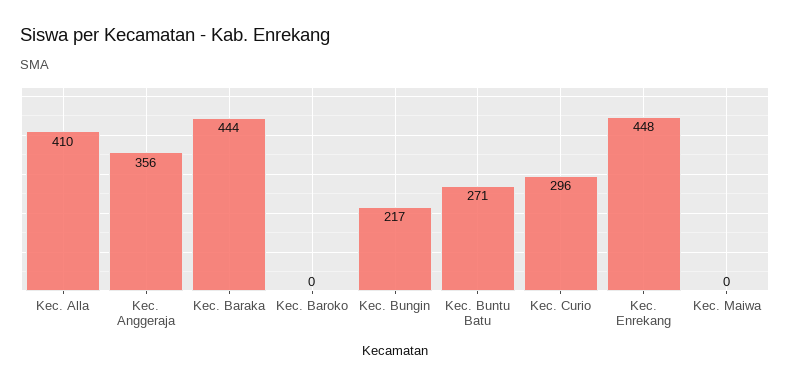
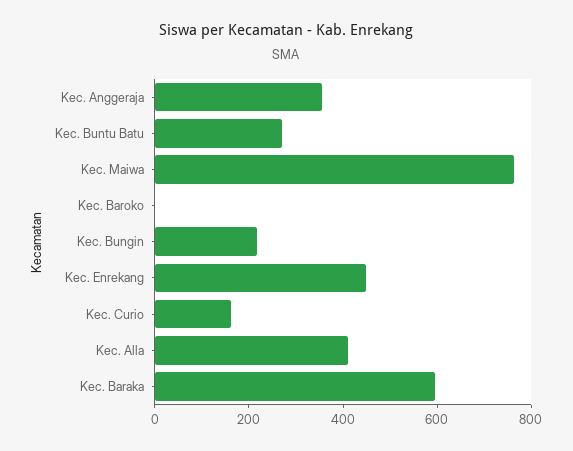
Kec. Baraka: 444 -> 600
Kec. Curio: 296 -> 150
Kec. Maiwa: 0 -> 750

